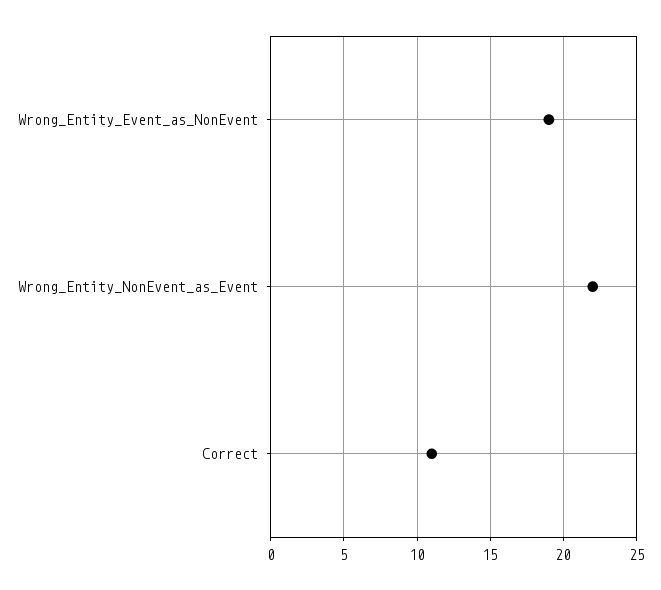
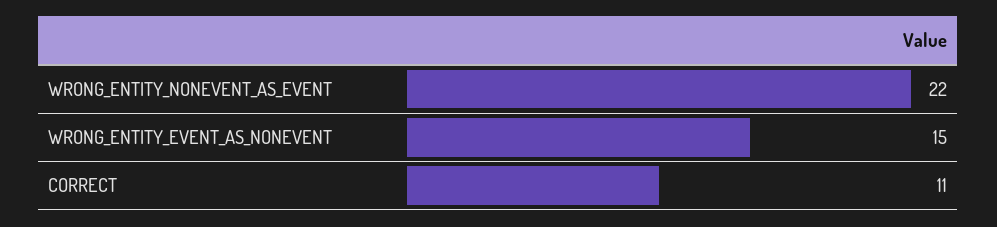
Wrong_Entity_Event_as_NonEvent: 19 -> 15

